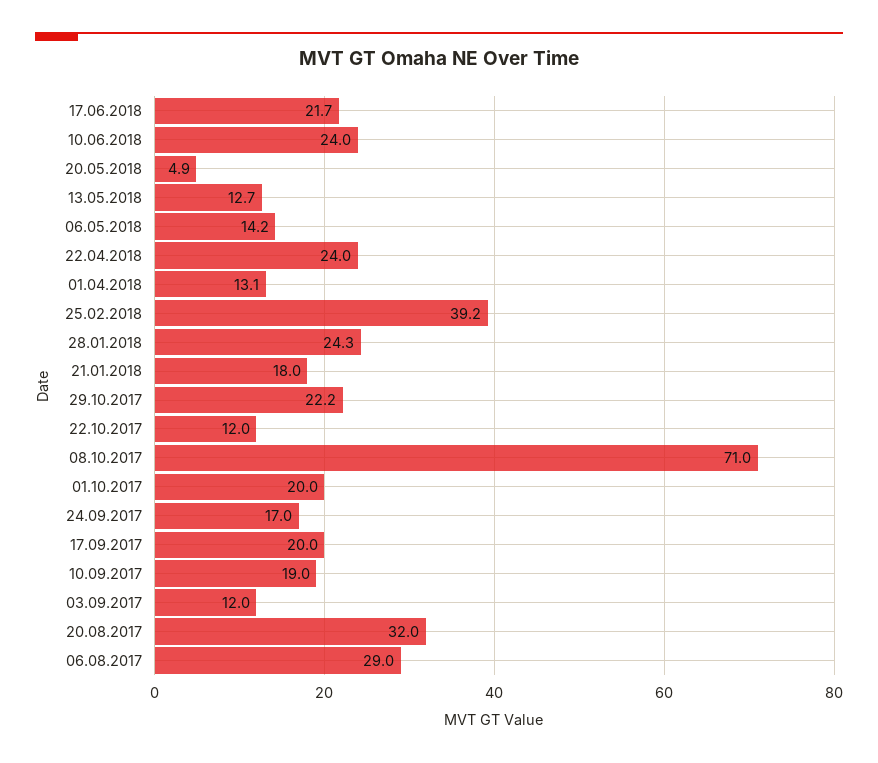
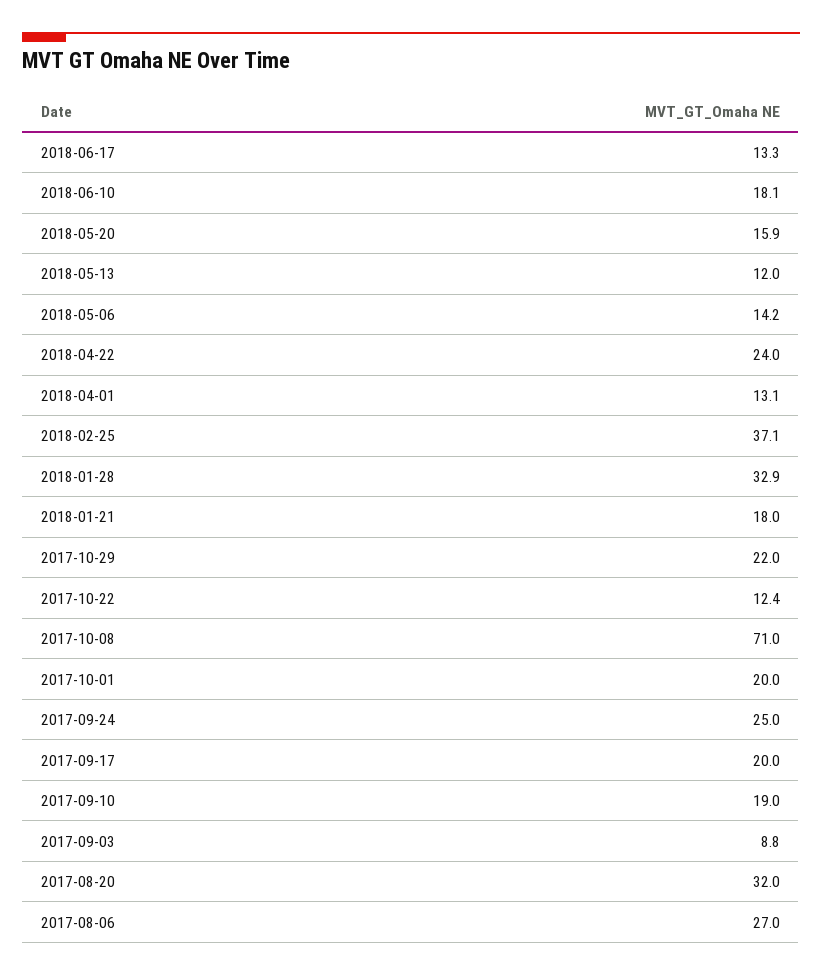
17.06.2018: 21.7 -> 13.3
10.06.2018: 24 -> 18.1
20.05.2018: 4.9 -> 15.9
13.05.2018: 12.7 -> 12
25.02.2018: 39.2 -> 37.1
28.01.2018: 24.3 -> 32.9
29.10.2017: 22.2 -> 22
22.10.2017: 12 -> 12.4
24.09.2017: 17 -> 25
03.09.2017: 12 -> 8.8
06.08.2017: 29 -> 27

